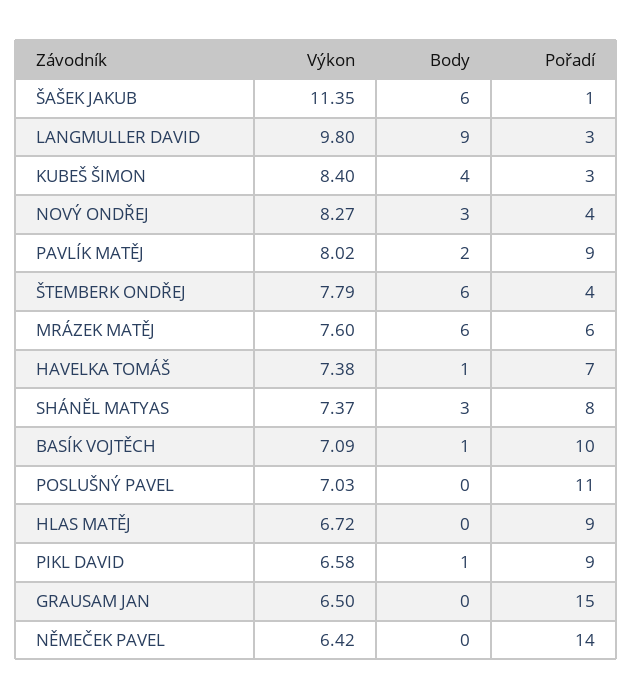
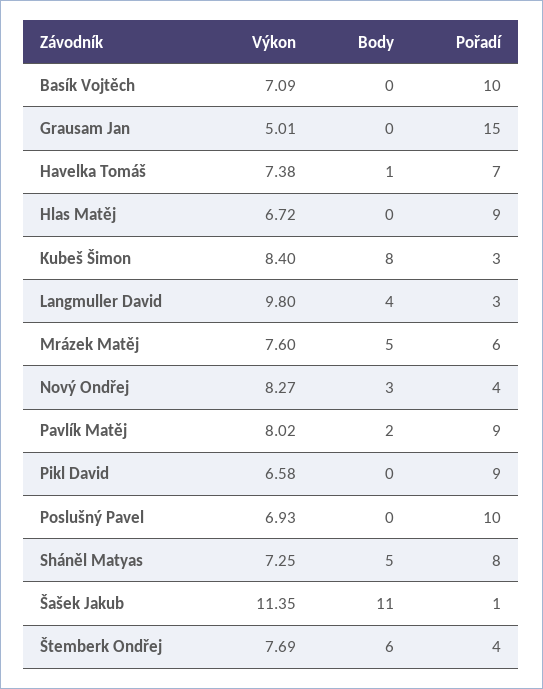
Body, ŠAŠEK JAKUB: 6 -> 11
Body, LANGMULLER DAVID: 9 -> 4
Body, KUBEŠ ŠIMON: 4 -> 8
Výkon, ŠTEMBERK ONDŘEJ: 7.79 -> 7.69
Body, MRÁZEK MATĚJ: 6 -> 5
Výkon, SHÁNĚL MATYAS: 7.37 -> 7.25
Body, SHÁNĚL MATYAS: 3 -> 5
Body, BASÍK VOJTĚCH: 1 -> 0
Výkon, POSLUŠNÝ PAVEL: 7.03 -> 6.93
Pořadí, POSLUŠNÝ PAVEL: 11 -> 10
Body, PIKL DAVID: 1 -> 0
Výkon, GRAUSAM JAN: 6.5 -> 5.01
Výkon, NĚMEČEK PAVEL: 6.42 -> none
Body, NĚMEČEK PAVEL: 0 -> none
Pořadí, NĚMEČEK PAVEL: 14 -> none

